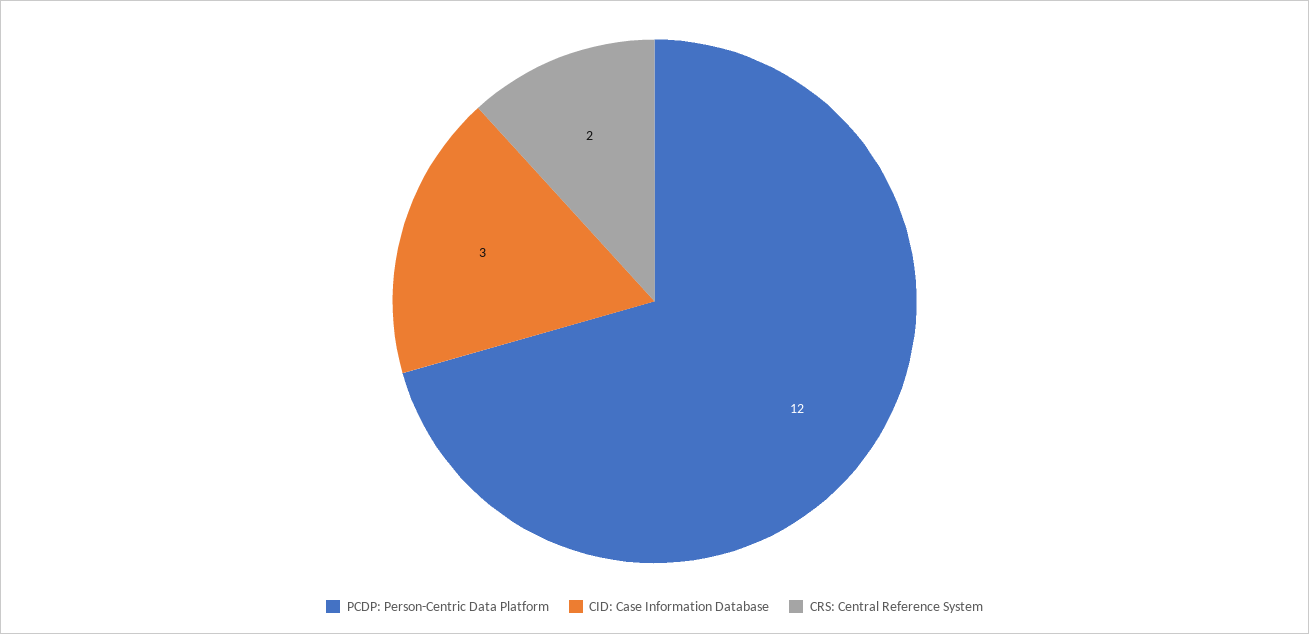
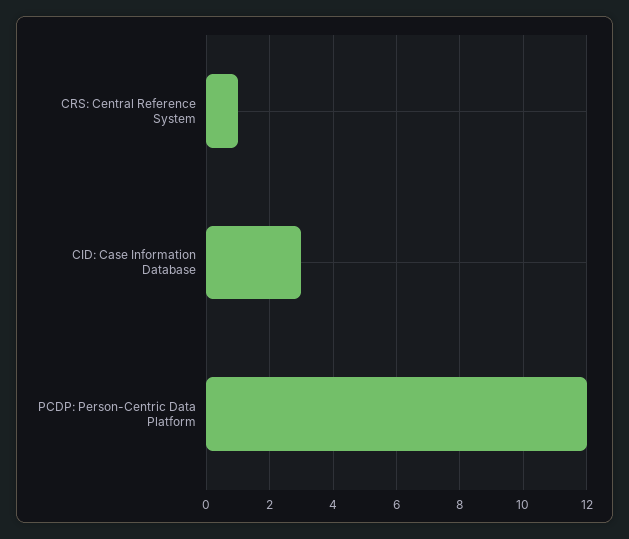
CRS: Central Reference System: 2 -> 1

